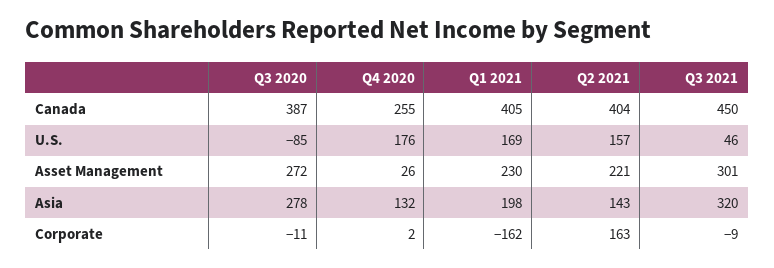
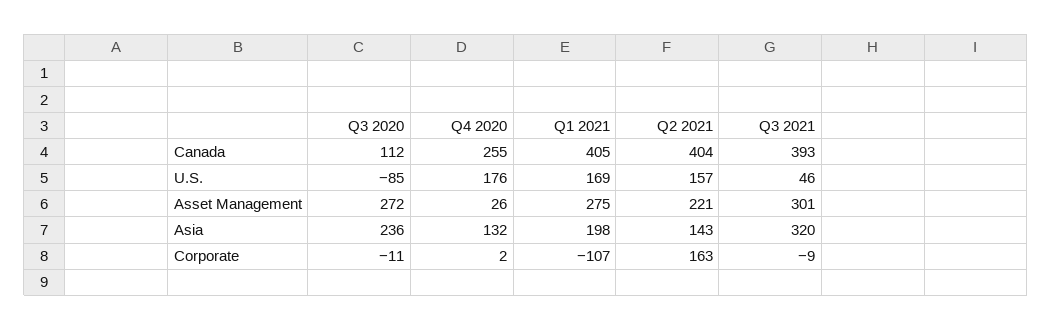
Q3 2020, Canada: 387 -> 112
Q3 2021, Canada: 450 -> 393
Q1 2021, Asset Management: 230 -> 275
Q3 2020, Asia: 278 -> 236
Q1 2021, Corporate: -162 -> -107

